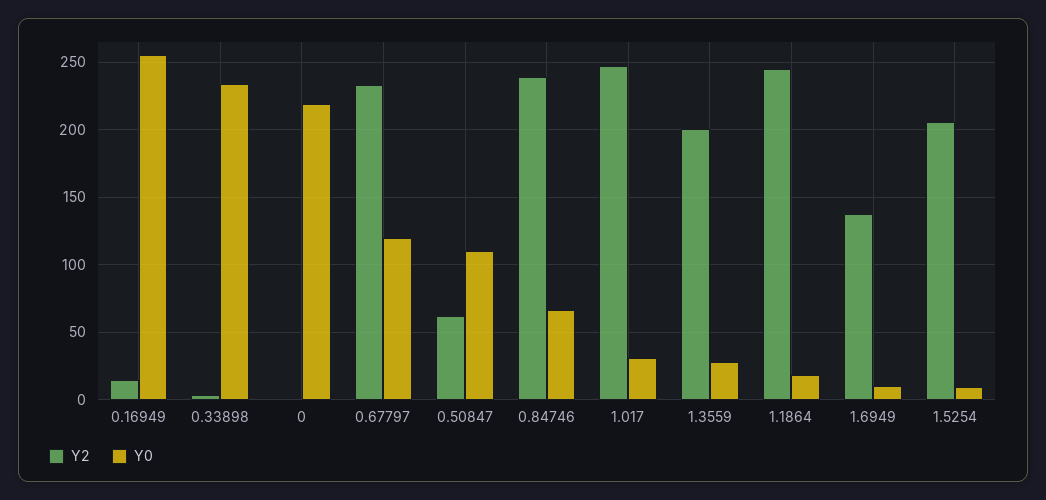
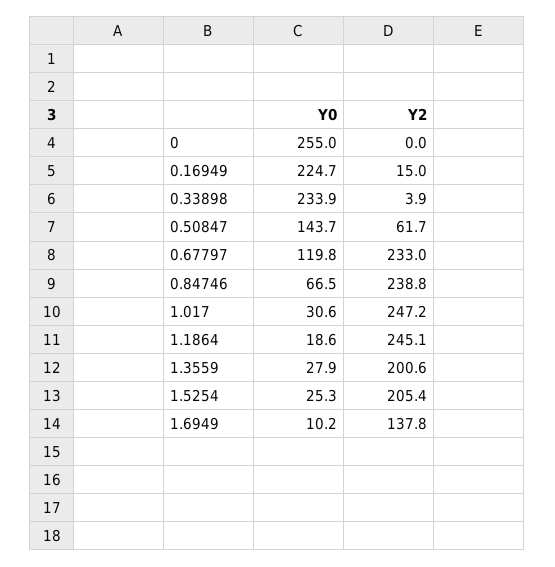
Y0, 0.16949: 255 -> 224.7
Y0, 0: 220 -> 255
Y0, 0.50847: 110 -> 143.7
Y0, 1.5254: 10 -> 25.3

